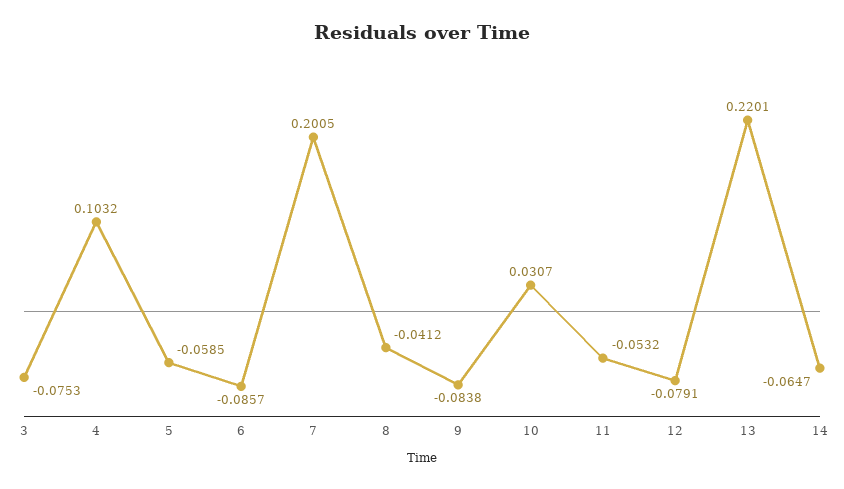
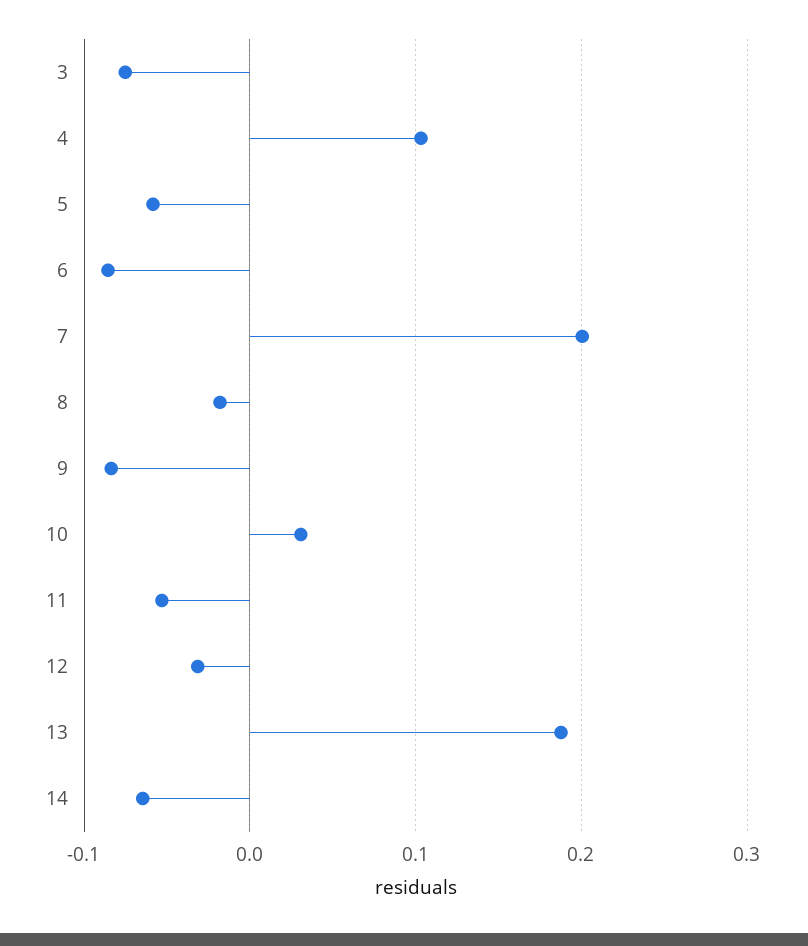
8: -0.0412 -> -0.02
12: -0.0791 -> -0.03
13: 0.2201 -> 0.19

